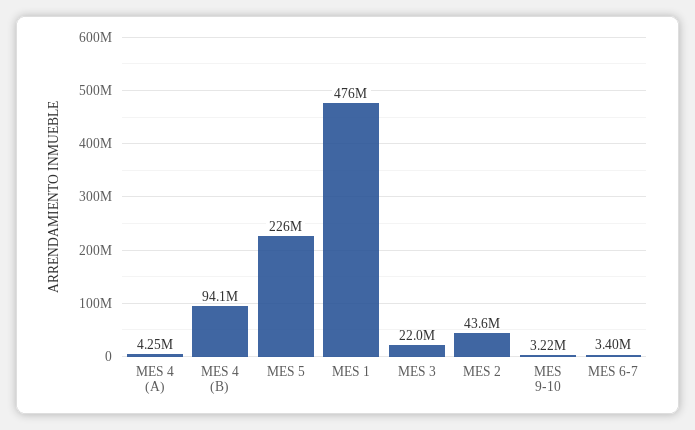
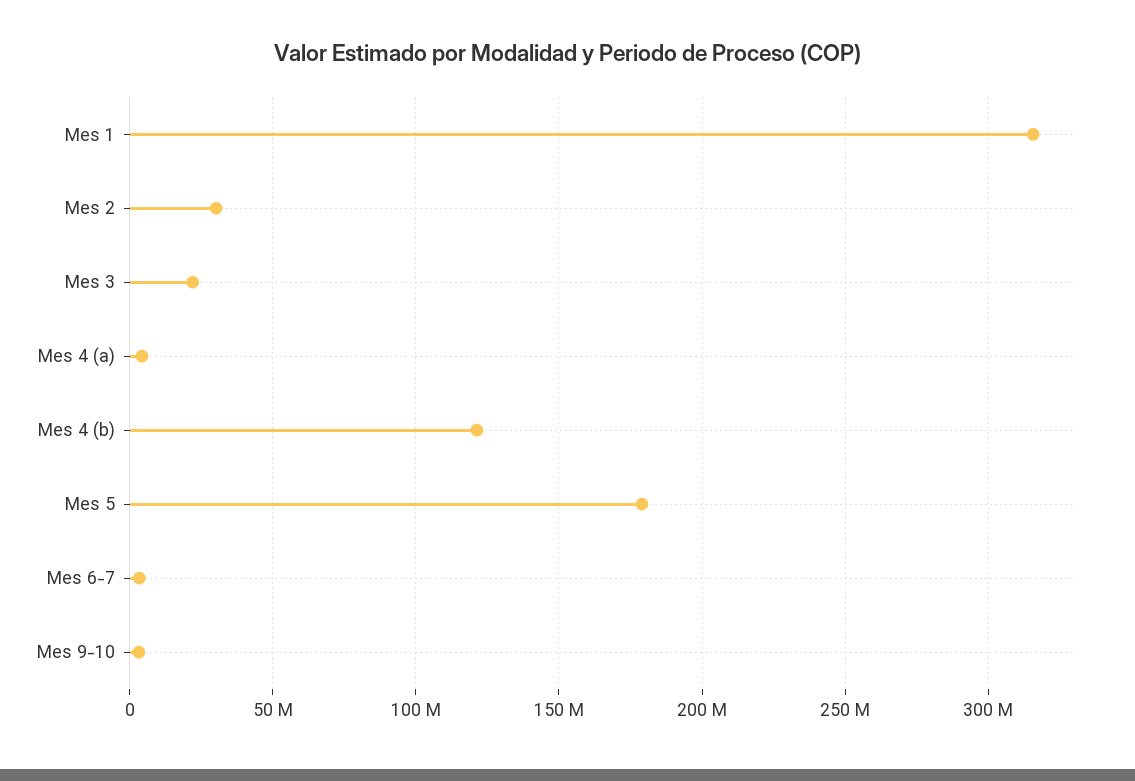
MES 4 (B): 94100000 -> 120000000
MES 5: 226000000 -> 180000000
MES 1: 476000000 -> 315000000
MES 2: 43600000 -> 30000000

